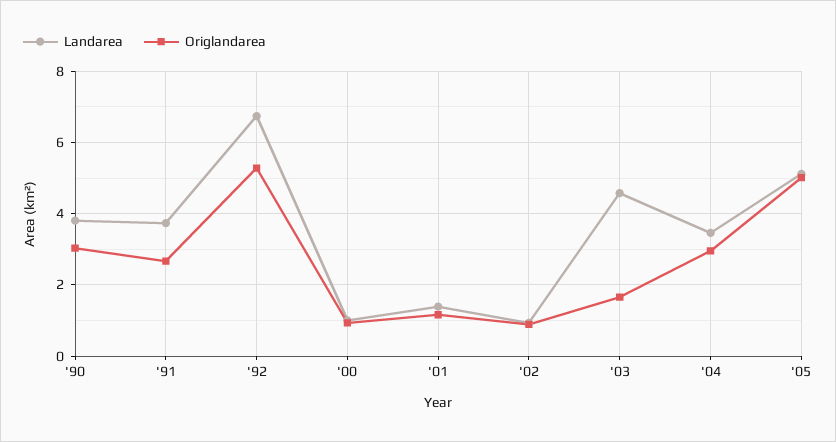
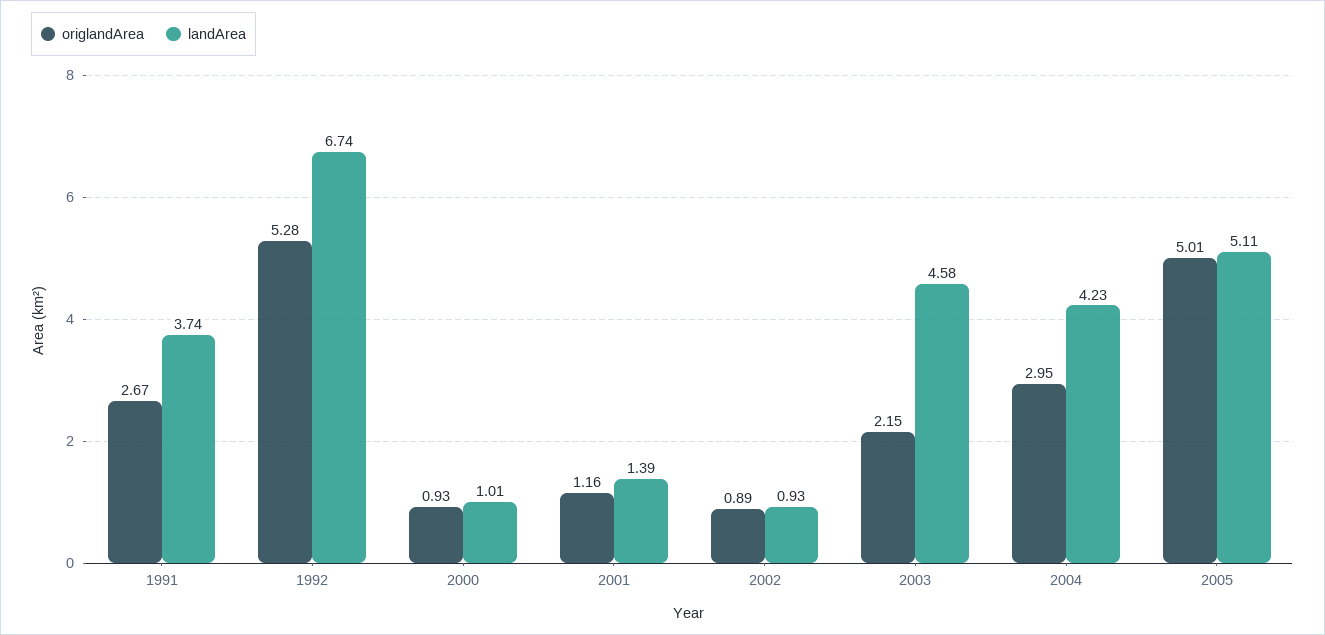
Landarea, '90: 3.8 -> none
Origlandarea, '90: 3 -> none
Origlandarea, '03: 1.6 -> 2.15
Landarea, '04: 3.4 -> 4.23

